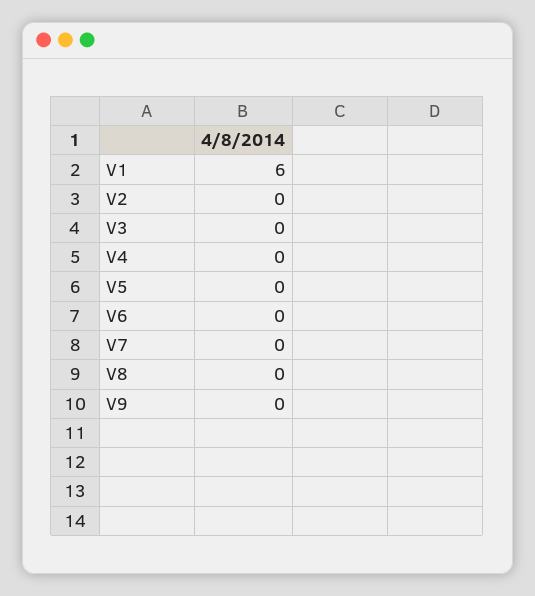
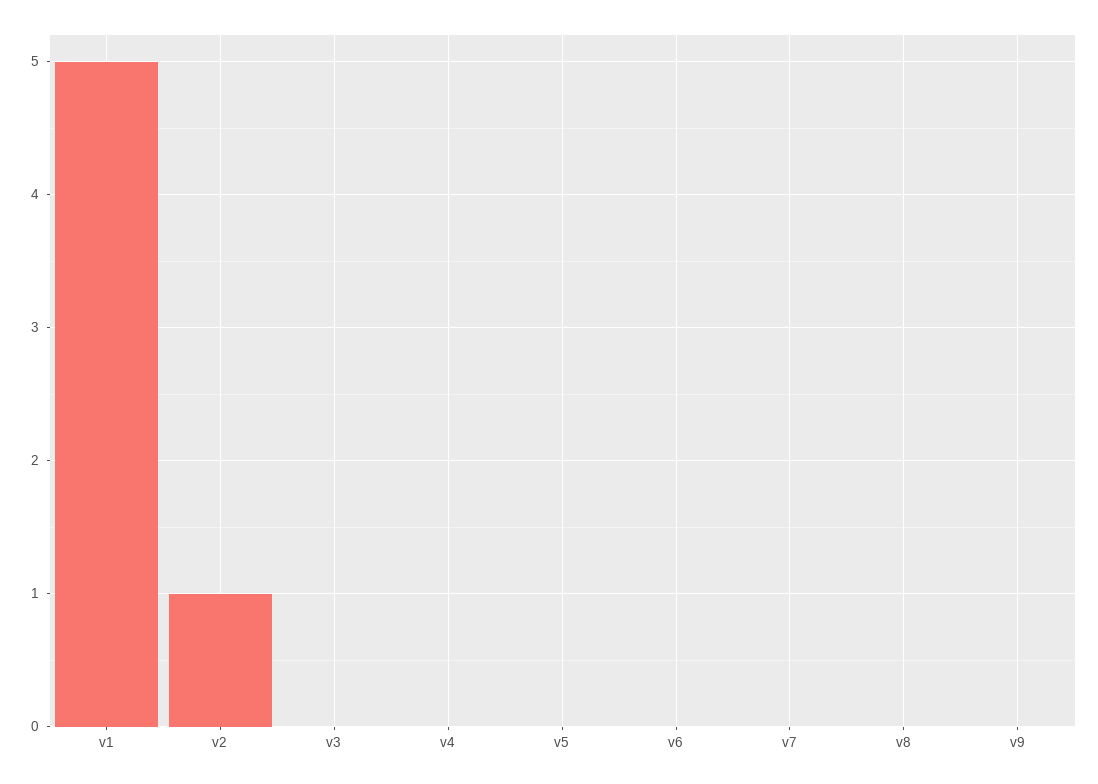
V1: 6 -> 5
V2: 0 -> 1

